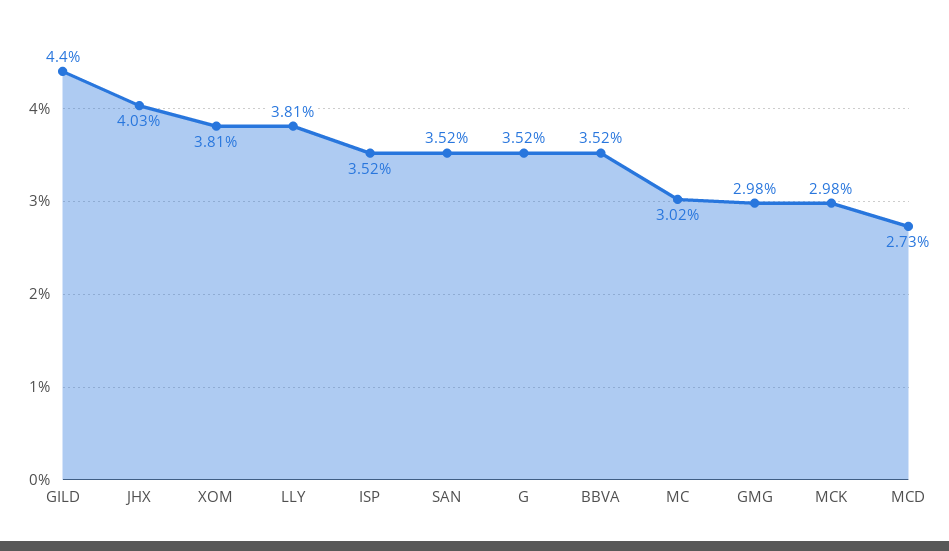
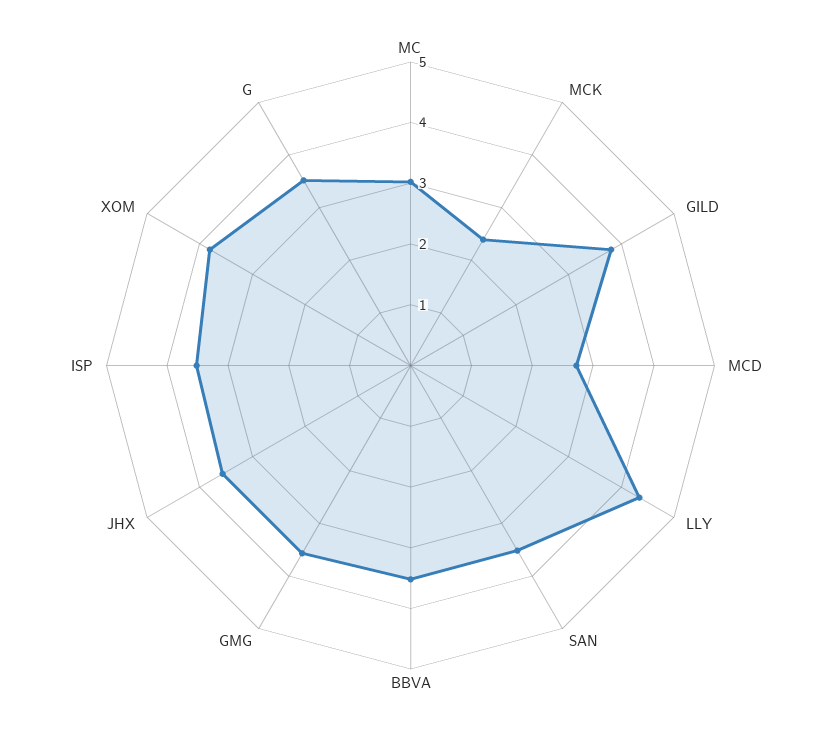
GILD: 4.4 -> 3.8
JHX: 4.03 -> 3.6
LLY: 3.81 -> 4.4
GMG: 2.98 -> 3.6
MCK: 2.98 -> 2.4

